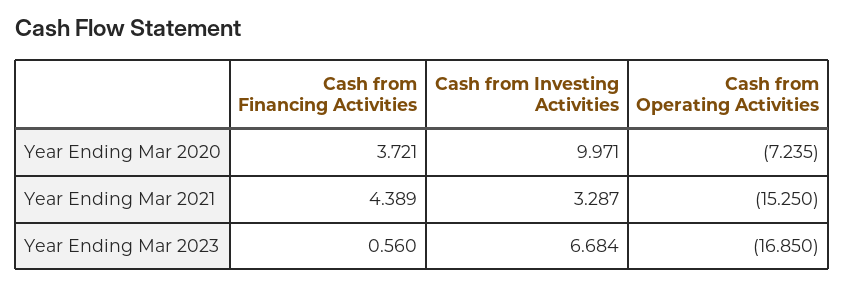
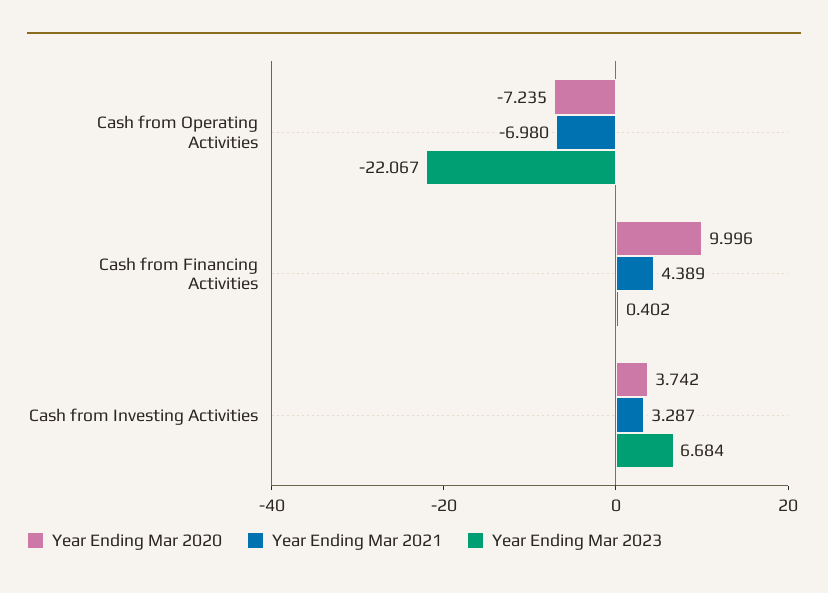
Year Ending Mar 2020, Cash from Financing Activities: 3.721 -> 9.996
Year Ending Mar 2020, Cash from Investing Activities: 9.971 -> 3.742
Year Ending Mar 2021, Cash from Operating Activities: -15.25 -> -6.98
Year Ending Mar 2023, Cash from Financing Activities: 0.56 -> 0.402
Year Ending Mar 2023, Cash from Operating Activities: -16.85 -> -22.067

